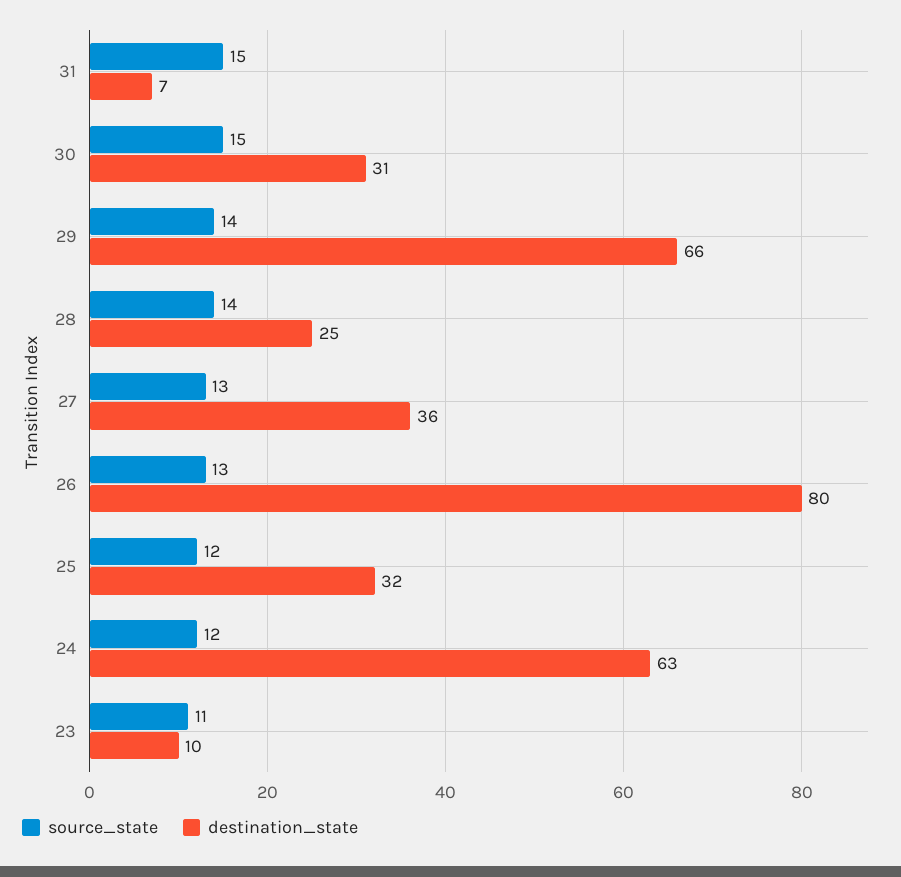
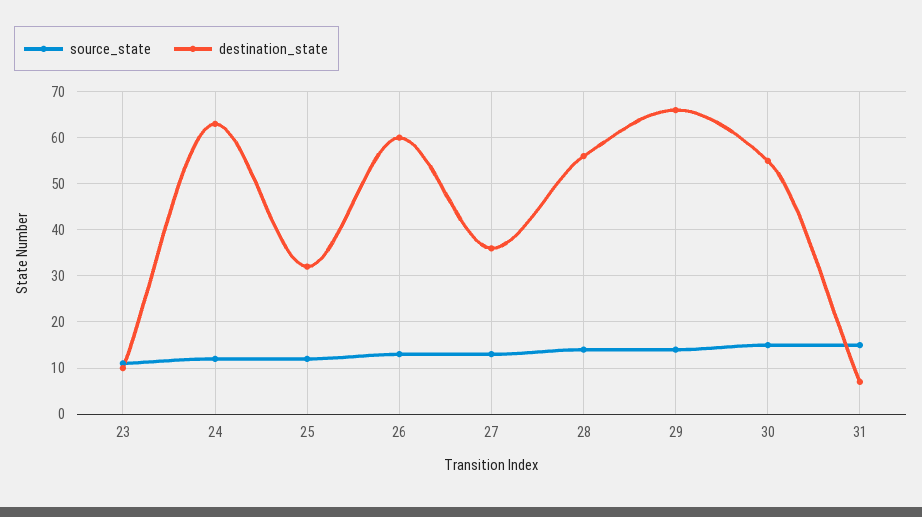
destination_state, 30: 31 -> 55
destination_state, 28: 25 -> 55
destination_state, 26: 80 -> 60

